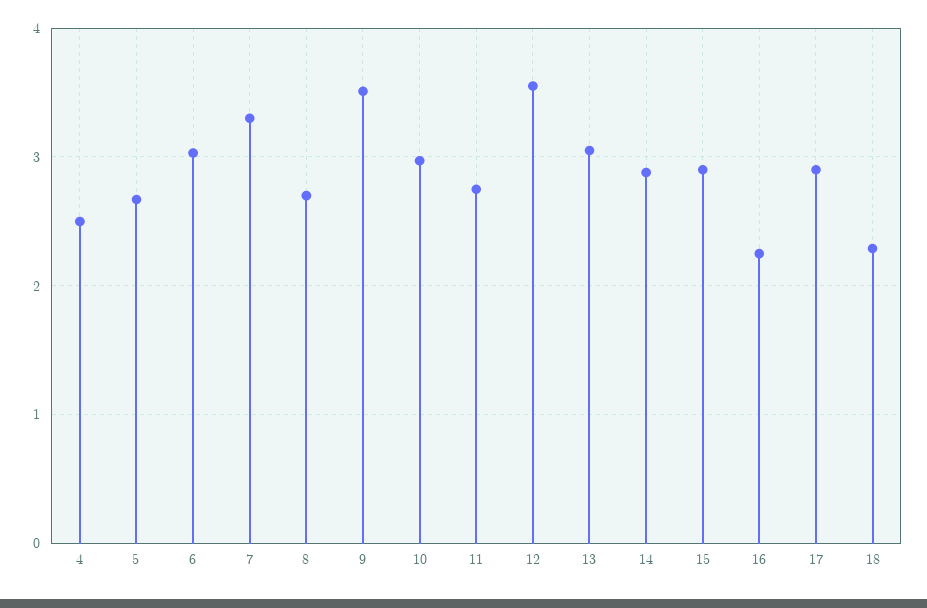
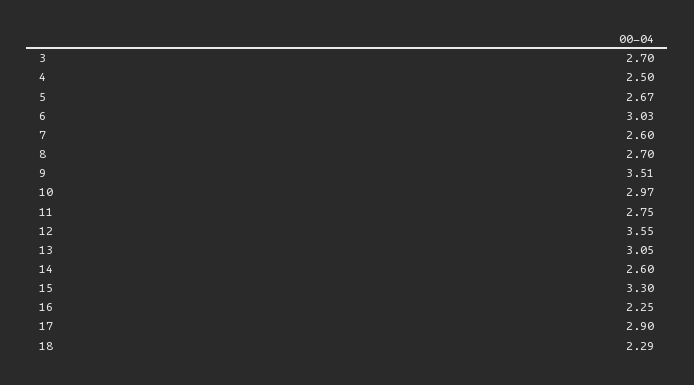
7: 3.3 -> 2.6
14: 2.9 -> 2.6
15: 2.9 -> 3.3
3: none -> 2.7

